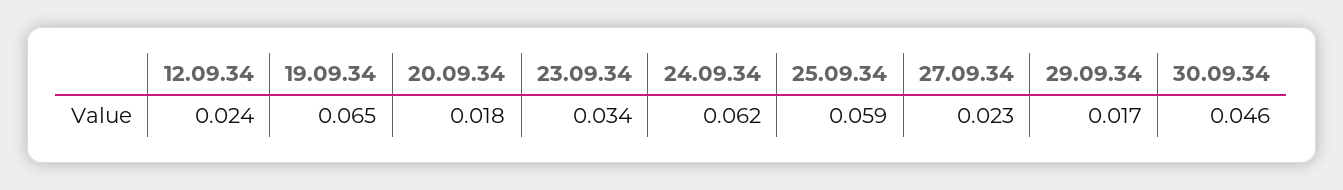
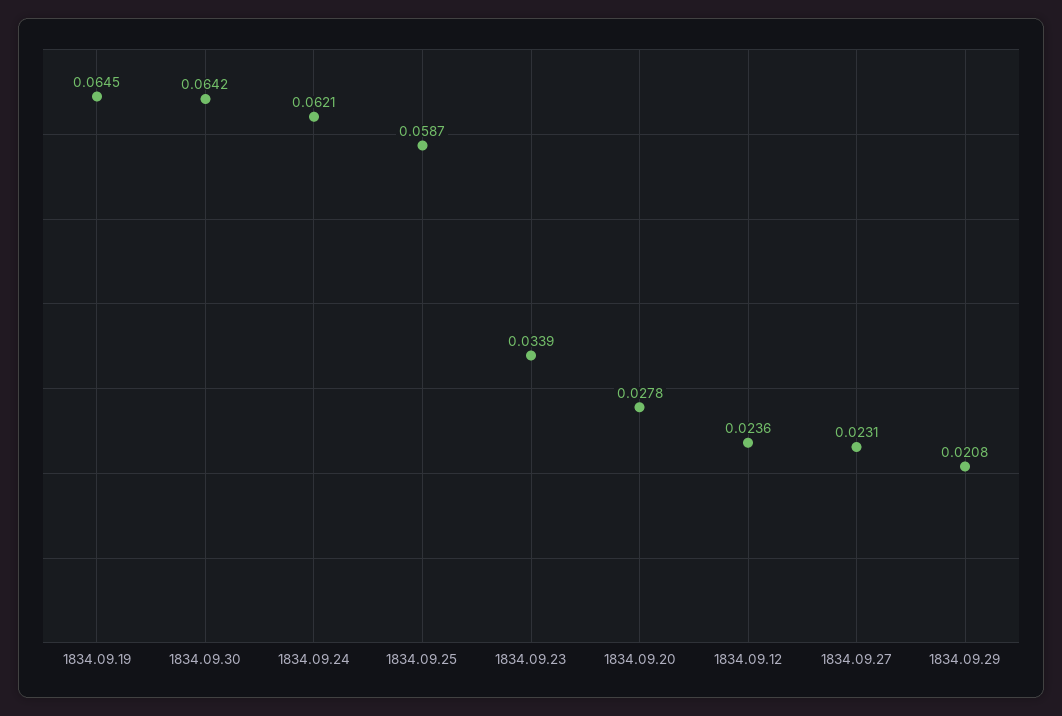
20.09.34: 0.018 -> 0.0278
29.09.34: 0.017 -> 0.0208
30.09.34: 0.046 -> 0.0642

